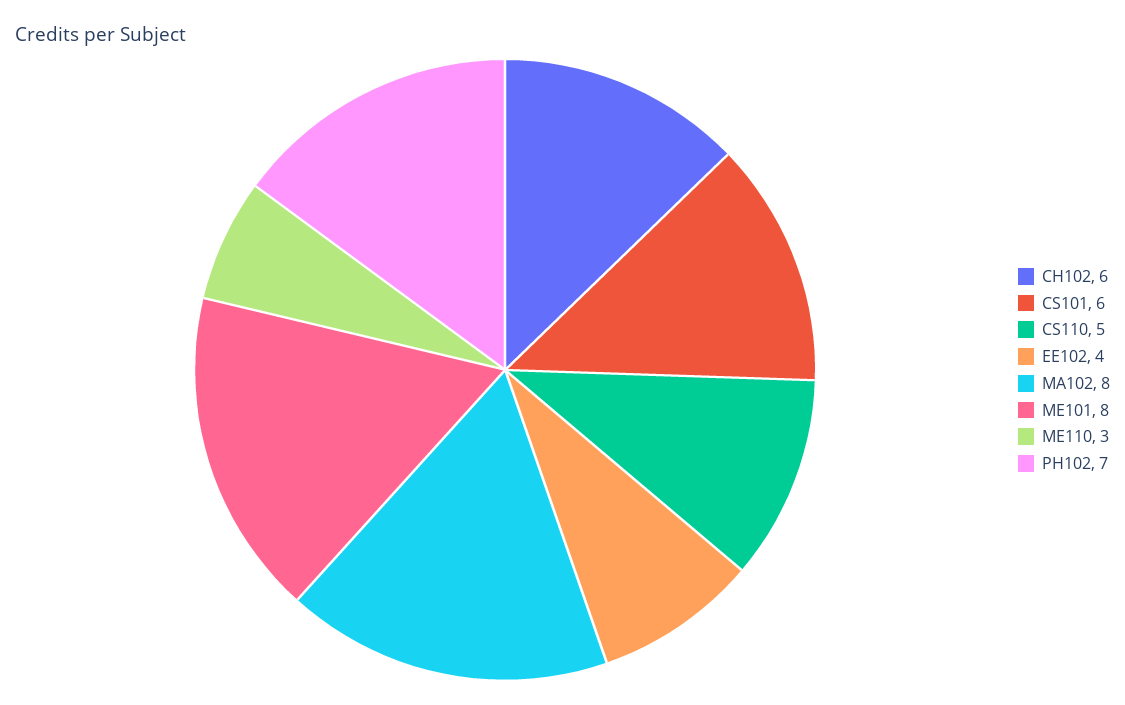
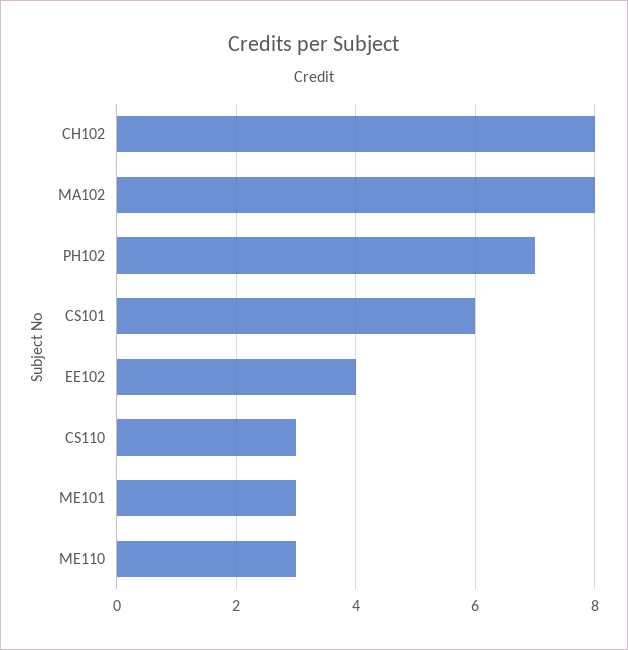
CH102: 6 -> 8
CS110: 5 -> 3
ME101: 8 -> 3

